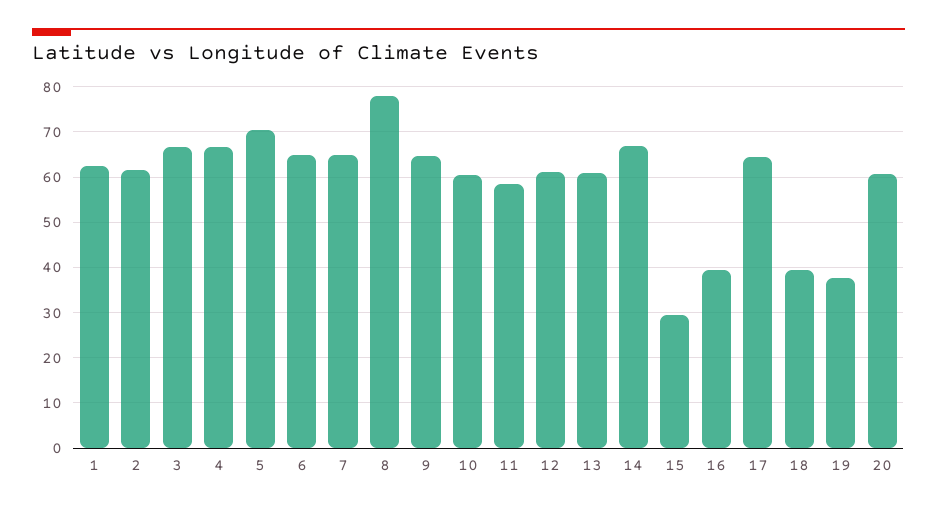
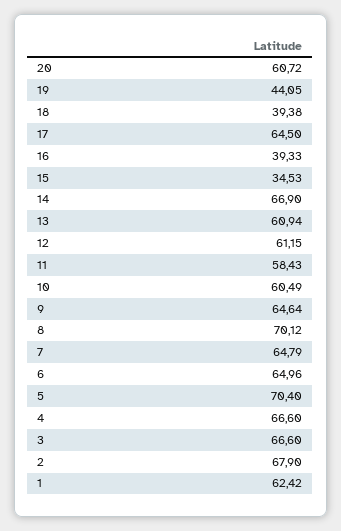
2: 62 -> 67.9
8: 78 -> 70.12
15: 30 -> 34.53
19: 38 -> 44.05

